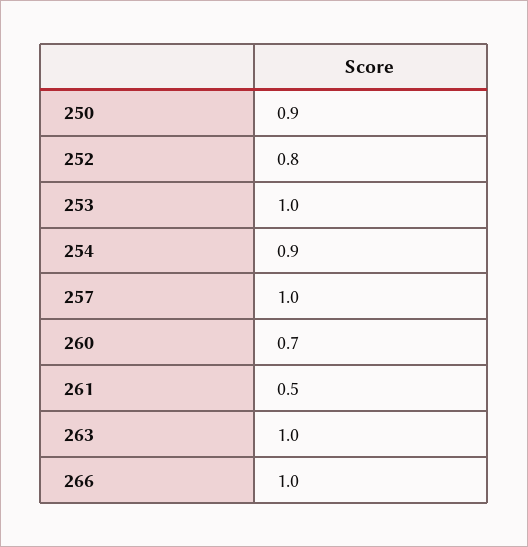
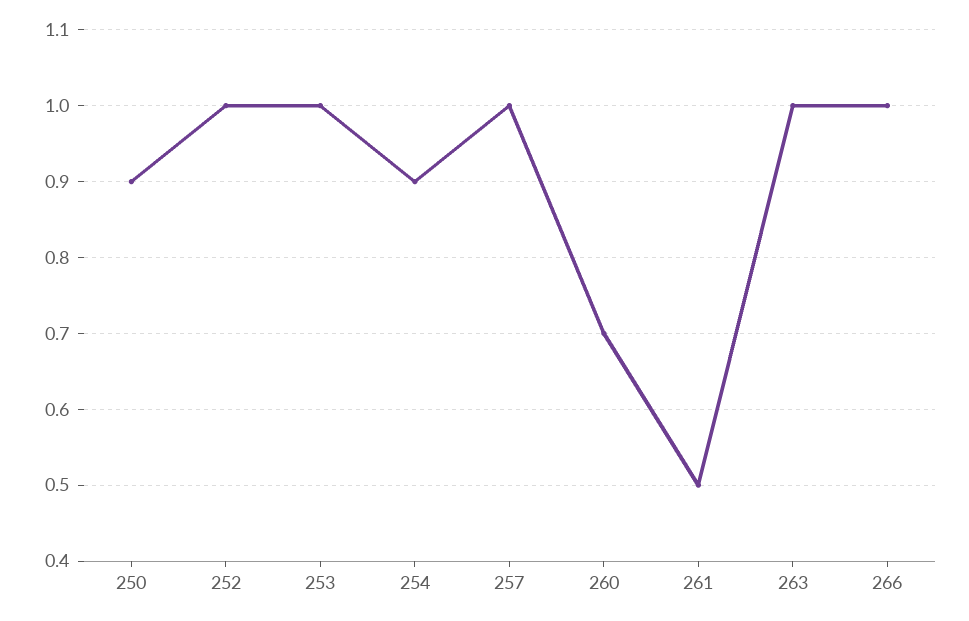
252: 0.8 -> 1

